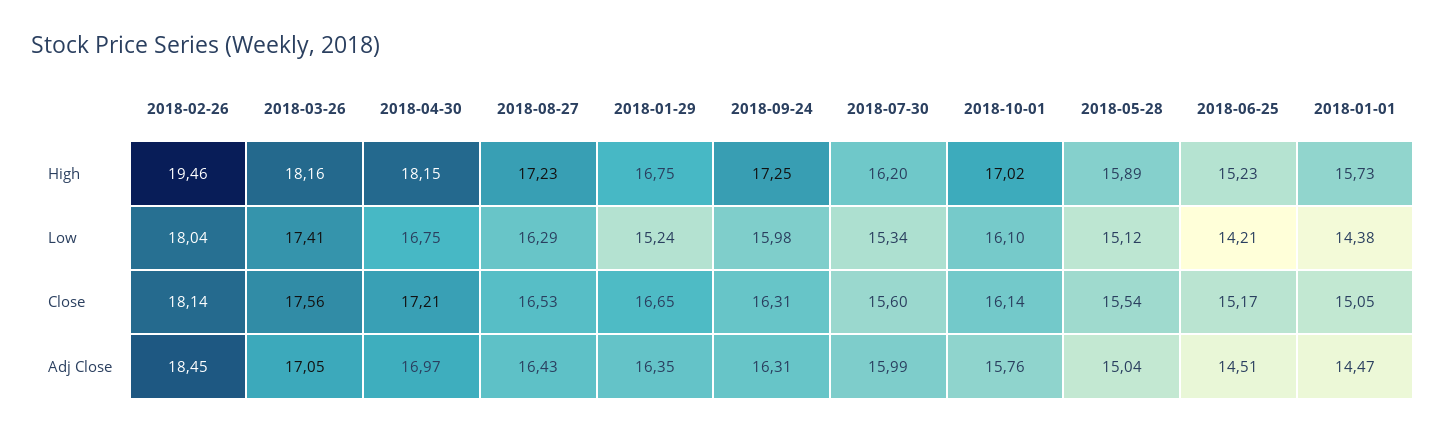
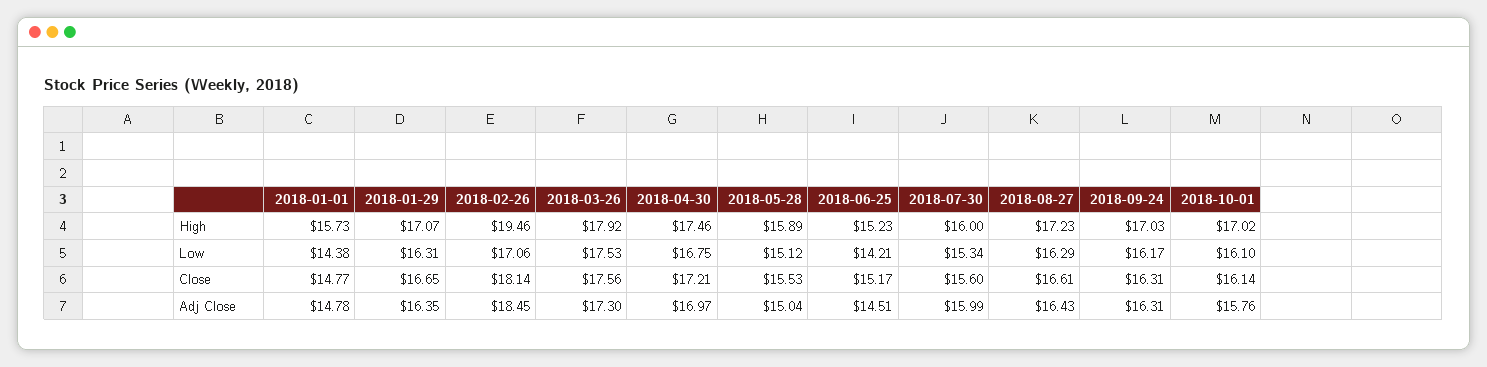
2018-03-26, High: 18.16 -> 17.92
2018-04-30, High: 18.15 -> 17.46
2018-01-29, High: 16.75 -> 17.07
2018-09-24, High: 17.25 -> 17.03
2018-07-30, High: 16.2 -> 16
2018-02-26, Low: 18.04 -> 17.06
2018-03-26, Low: 17.41 -> 17.53
2018-01-29, Low: 15.24 -> 16.31
2018-09-24, Low: 15.98 -> 16.17
2018-08-27, Close: 16.53 -> 16.61
2018-05-28, Close: 15.54 -> 15.53
2018-01-01, Close: 15.05 -> 14.77
2018-03-26, Adj Close: 17.05 -> 17.3
2018-01-01, Adj Close: 14.47 -> 14.78

